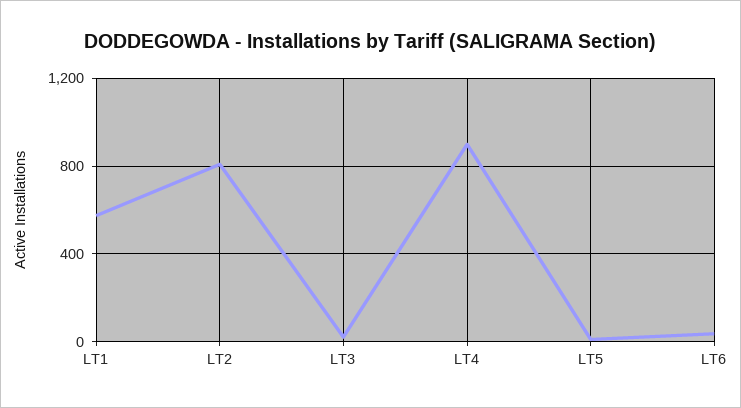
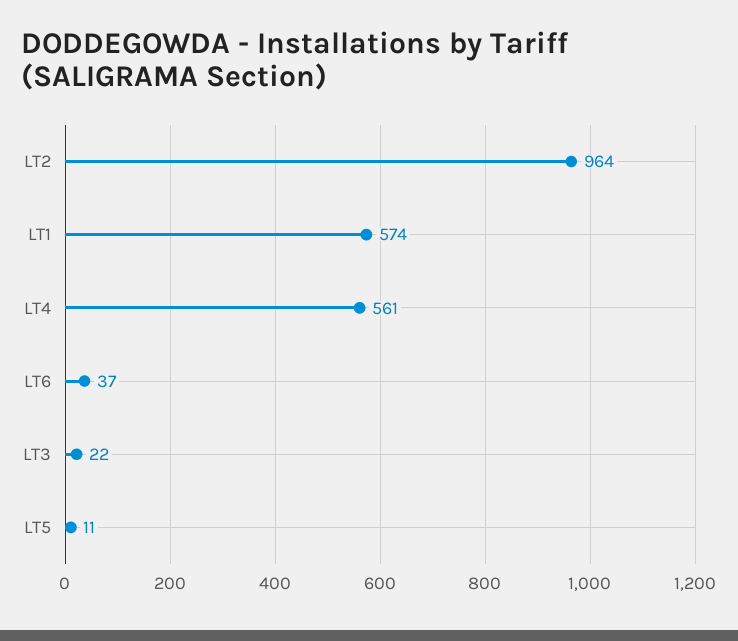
LT2: 800 -> 964
LT4: 900 -> 561

